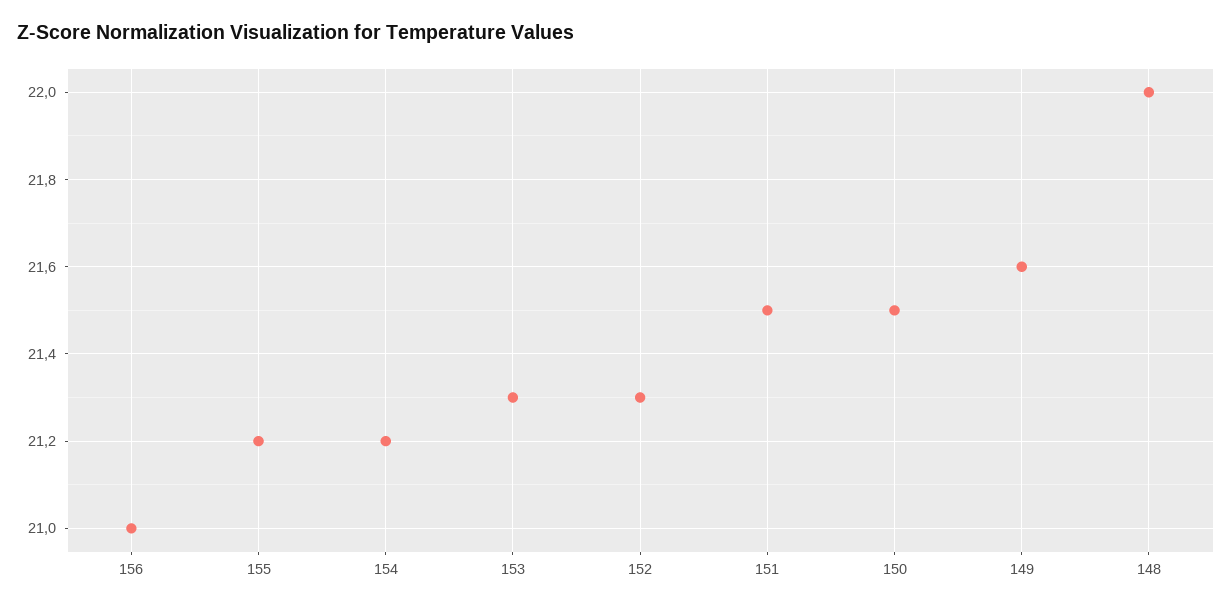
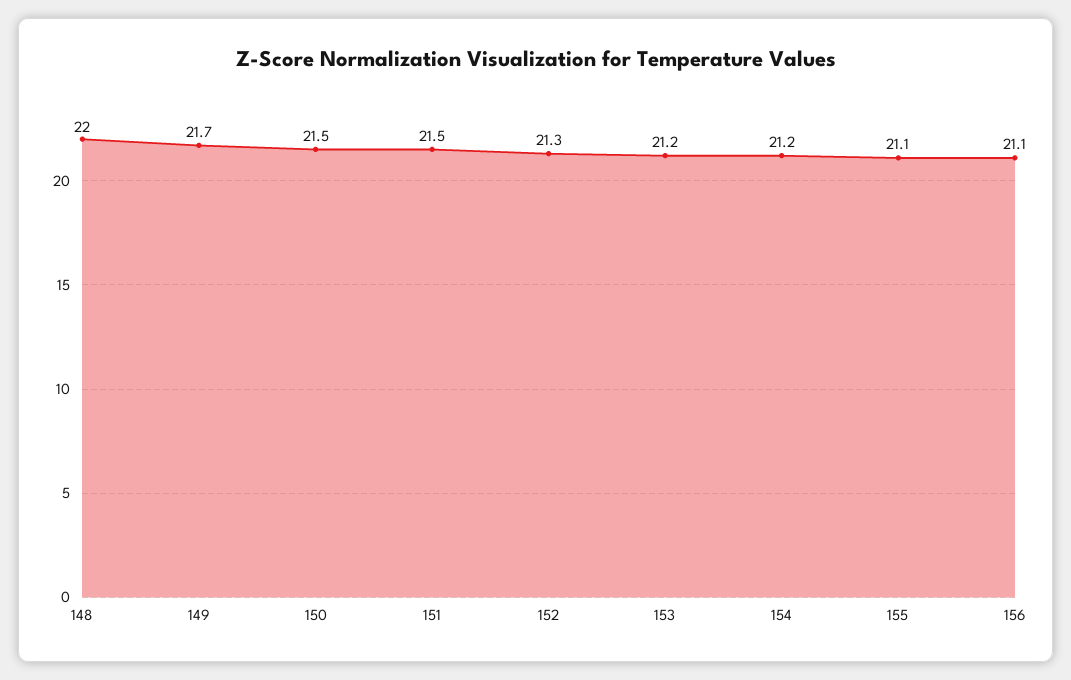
156: 21 -> 21.1
155: 21.2 -> 21.1
153: 21.3 -> 21.2
149: 21.6 -> 21.7

